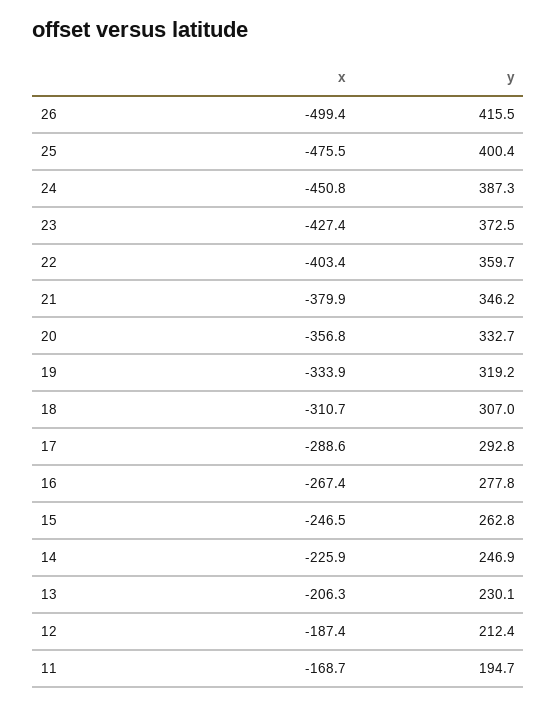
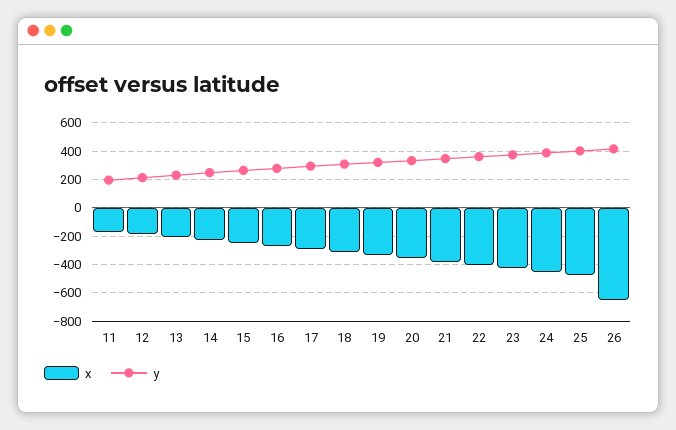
x, 26: -499.4 -> -650

